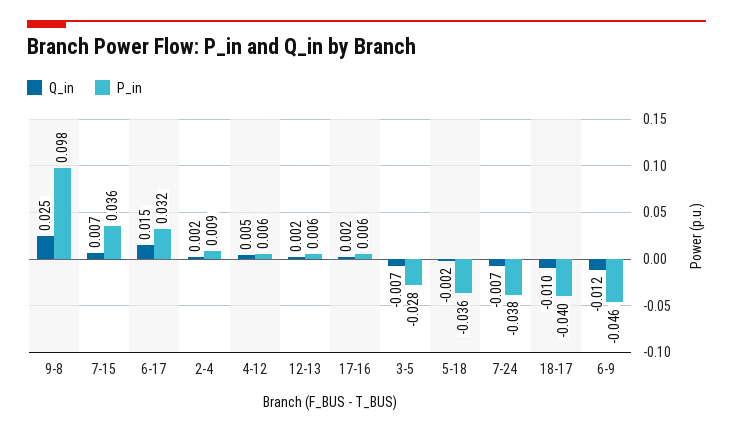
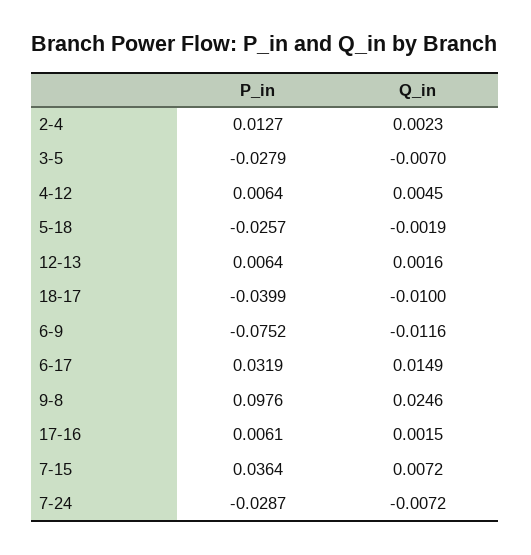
P_in, 2-4: 0.009 -> 0.0127
P_in, 5-18: -0.036 -> -0.0257
P_in, 7-24: -0.038 -> -0.0287
P_in, 6-9: -0.046 -> -0.0752

